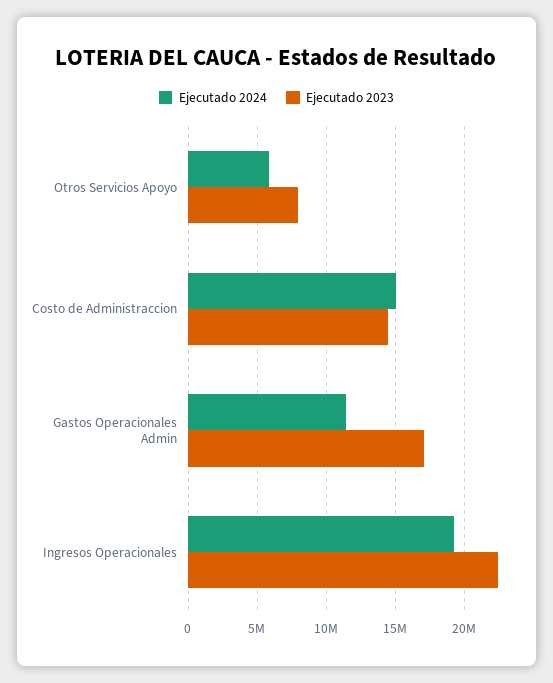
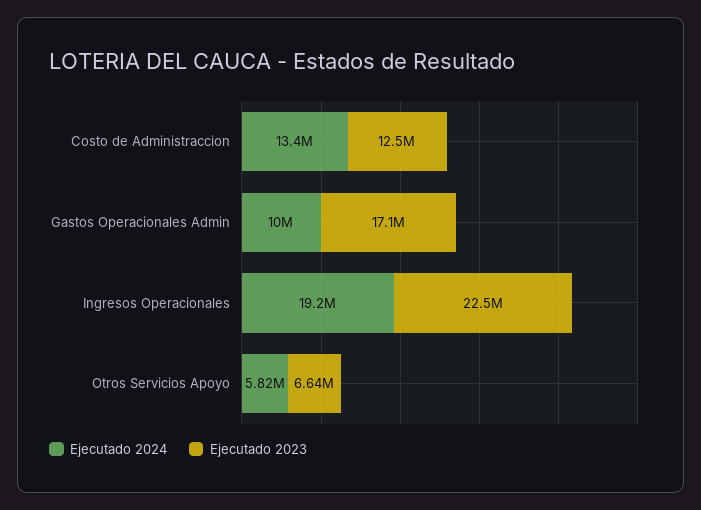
Ejecutado 2023, Otros Servicios Apoyo: 8000000 -> 6640000
Ejecutado 2024, Costo de Administraccion: 15000000 -> 13400000
Ejecutado 2023, Costo de Administraccion: 14500000 -> 12500000
Ejecutado 2024, Gastos Operacionales Admin: 11500000 -> 10000000

